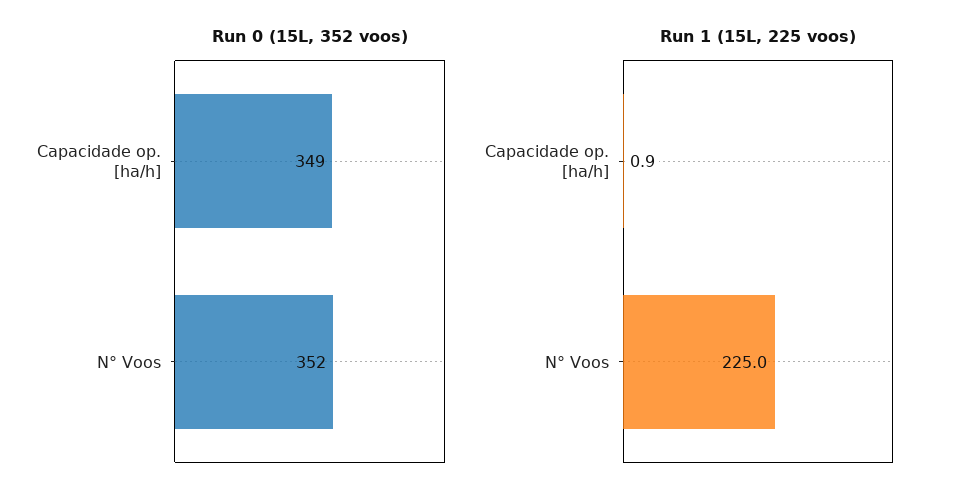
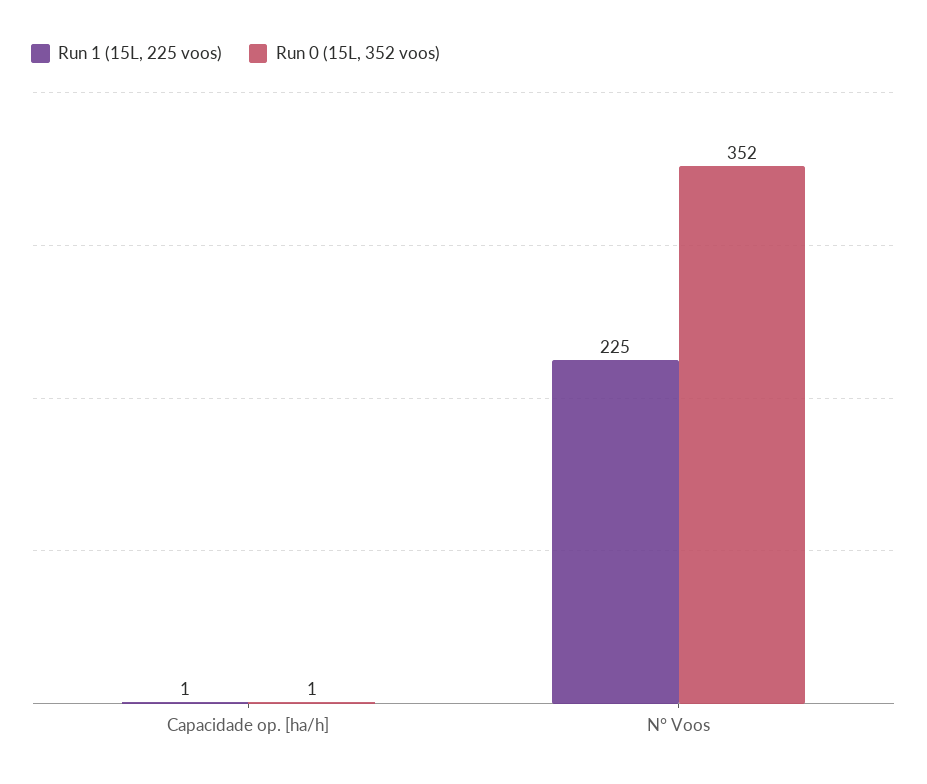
Run 0 (15L, 352 voos), Capacidade op. [ha/h]: 349 -> 1

